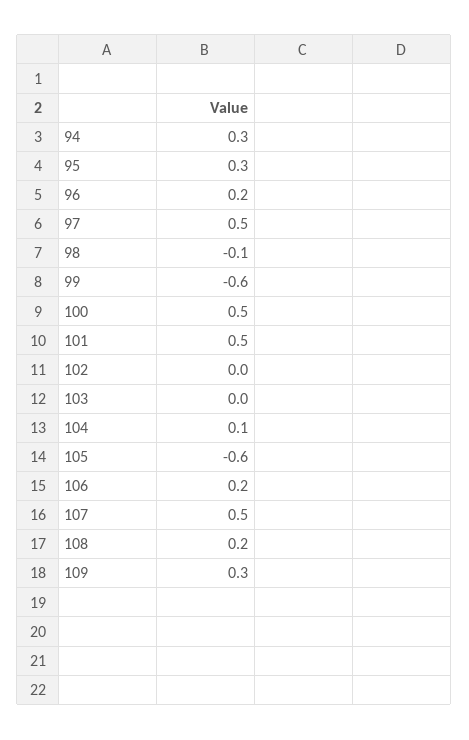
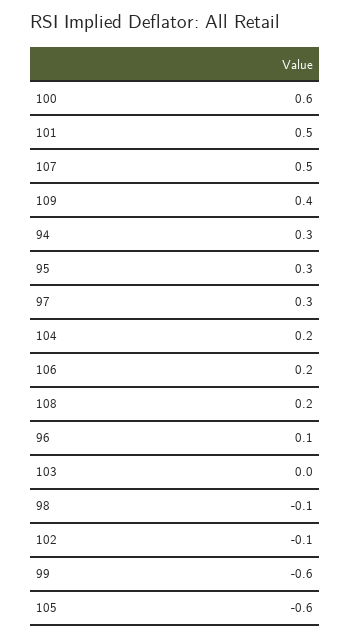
96: 0.2 -> 0.1
97: 0.5 -> 0.3
100: 0.5 -> 0.6
102: 0 -> -0.1
104: 0.1 -> 0.2
109: 0.3 -> 0.4

